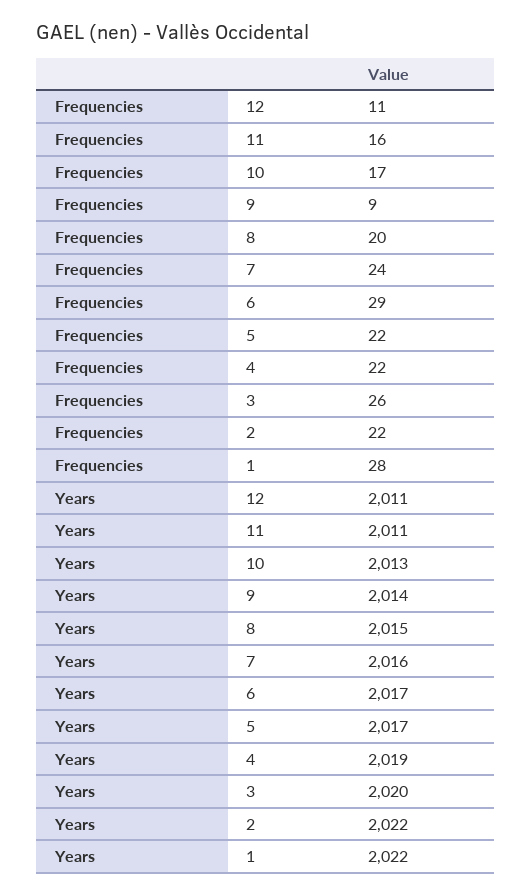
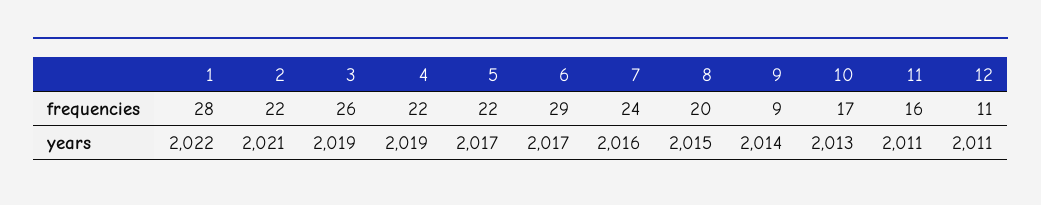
Years, 3: 2020 -> 2019
Years, 2: 2022 -> 2021

